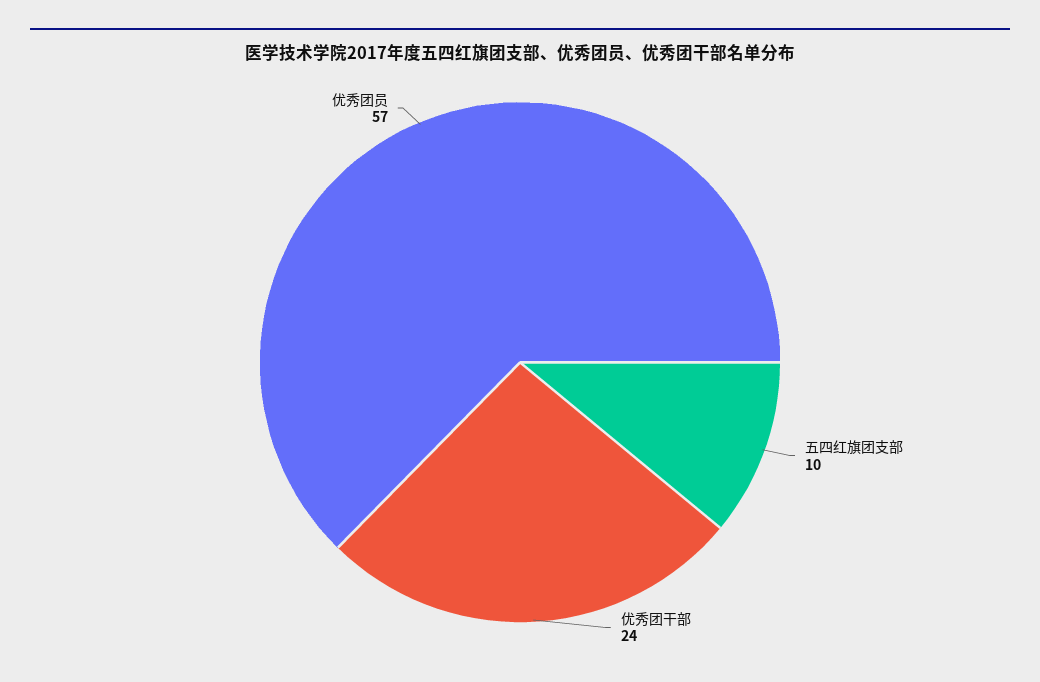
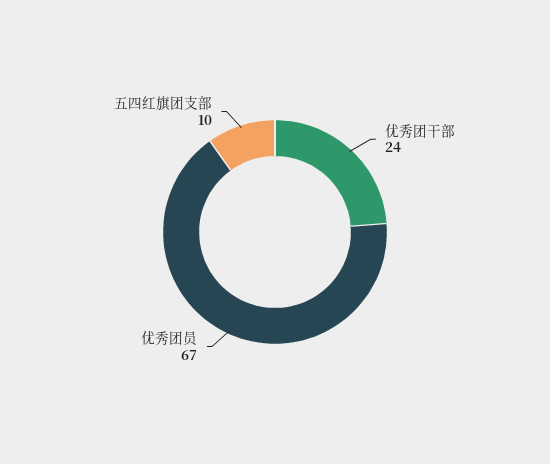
优秀团员: 57 -> 67

